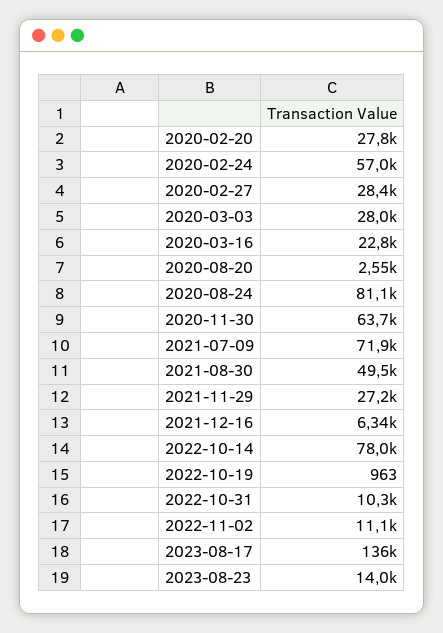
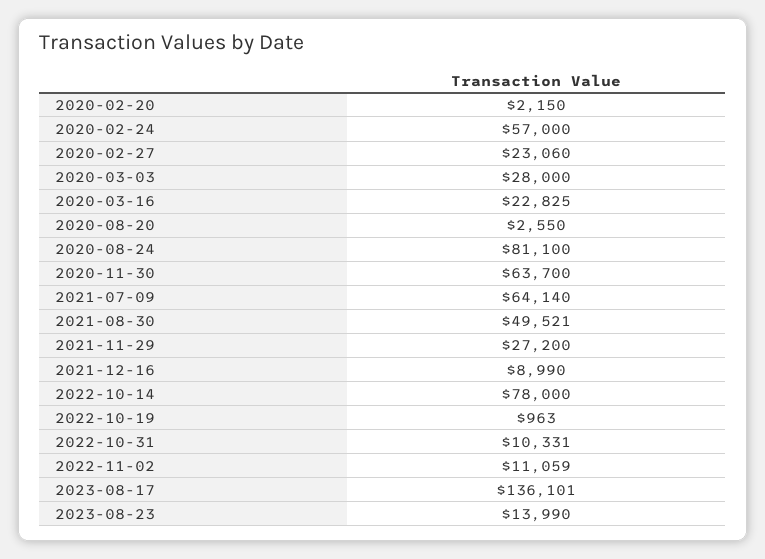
2020-02-20: 27800 -> 2150
2020-02-27: 28400 -> 23060
2021-07-09: 71900 -> 64140
2021-12-16: 6340 -> 8990

